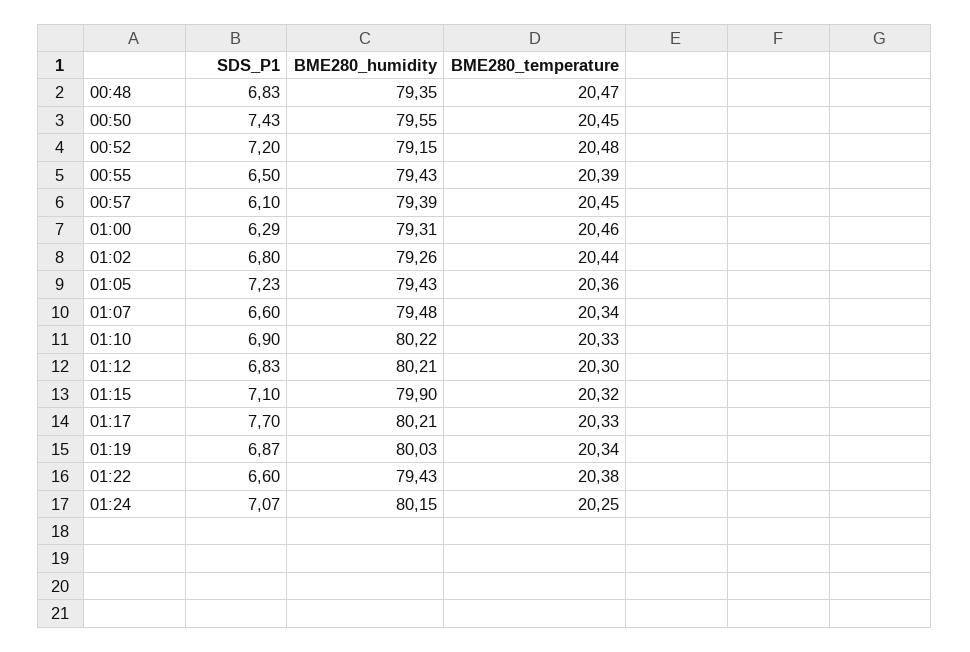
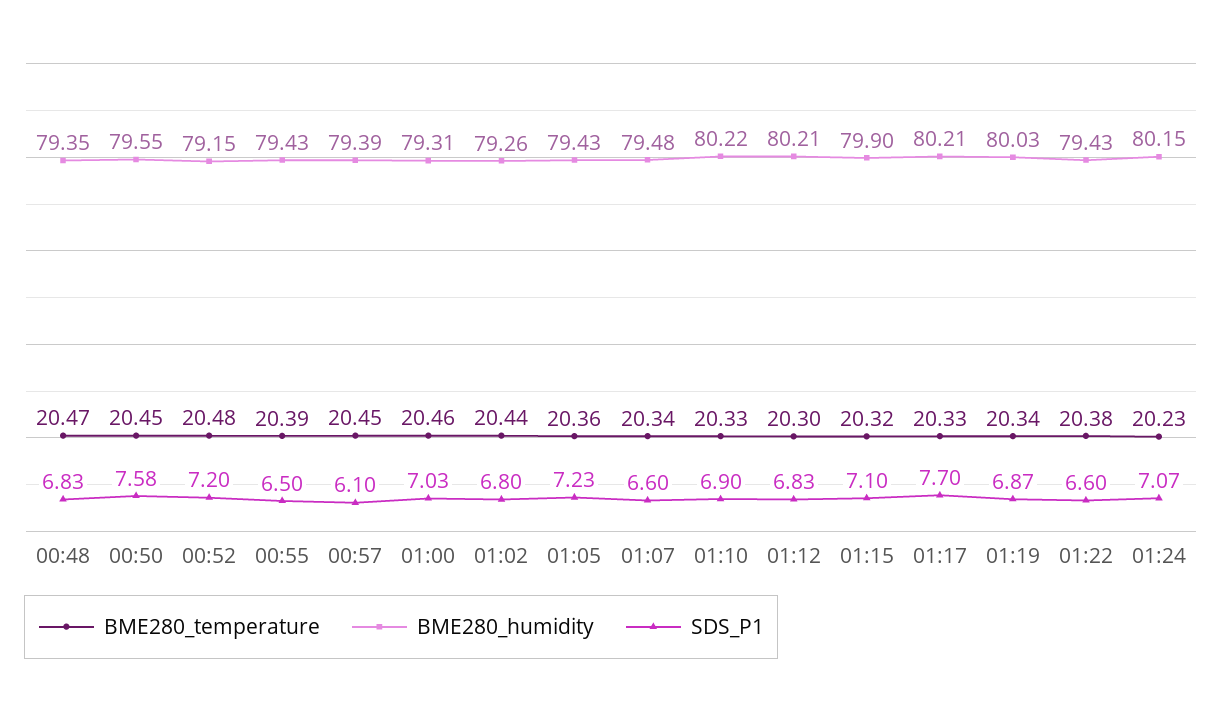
SDS_P1, 00:50: 7.43 -> 7.58
SDS_P1, 01:00: 6.29 -> 7.03
BME280_temperature, 01:24: 20.25 -> 20.23

